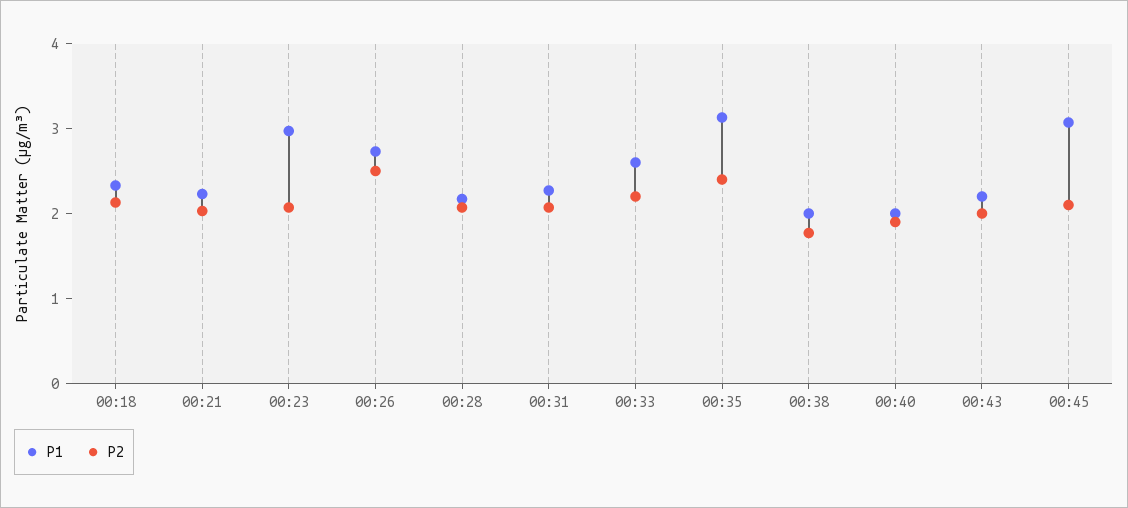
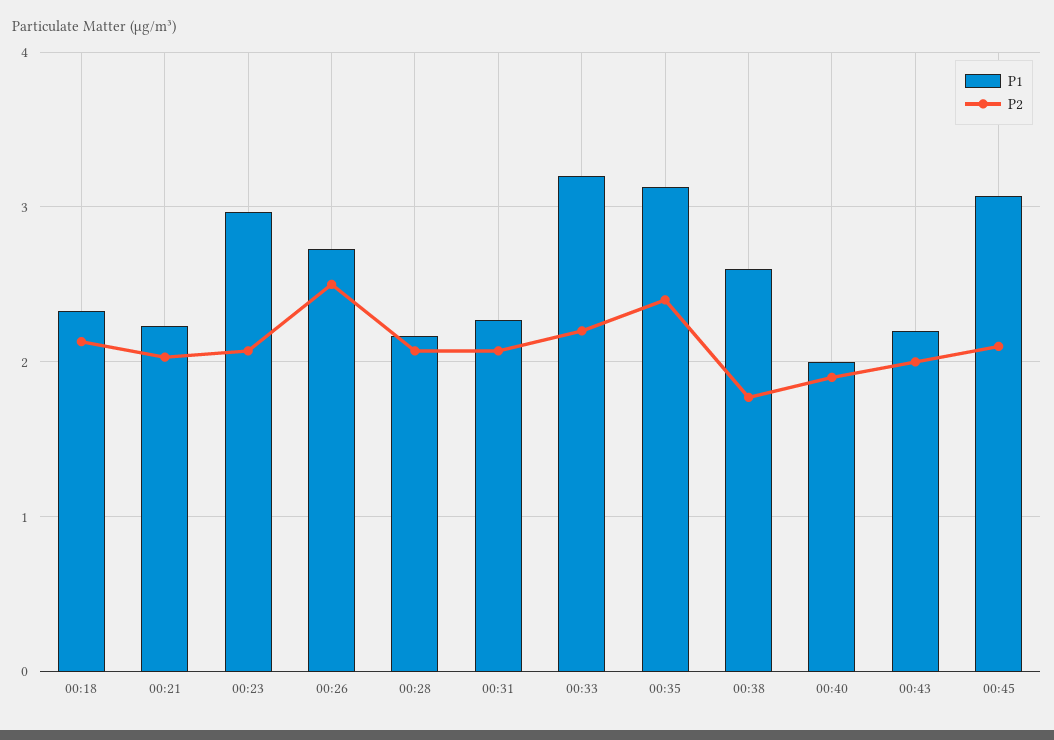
P1, 00:33: 2.6 -> 3.2
P1, 00:38: 2 -> 2.6

